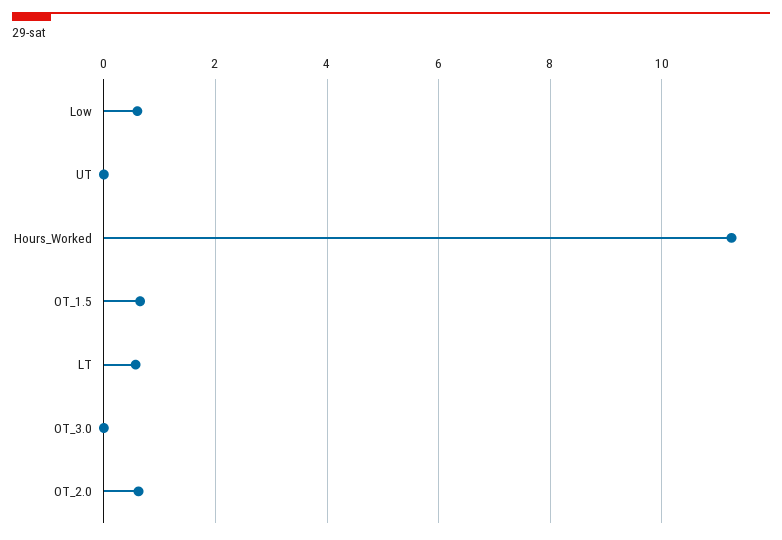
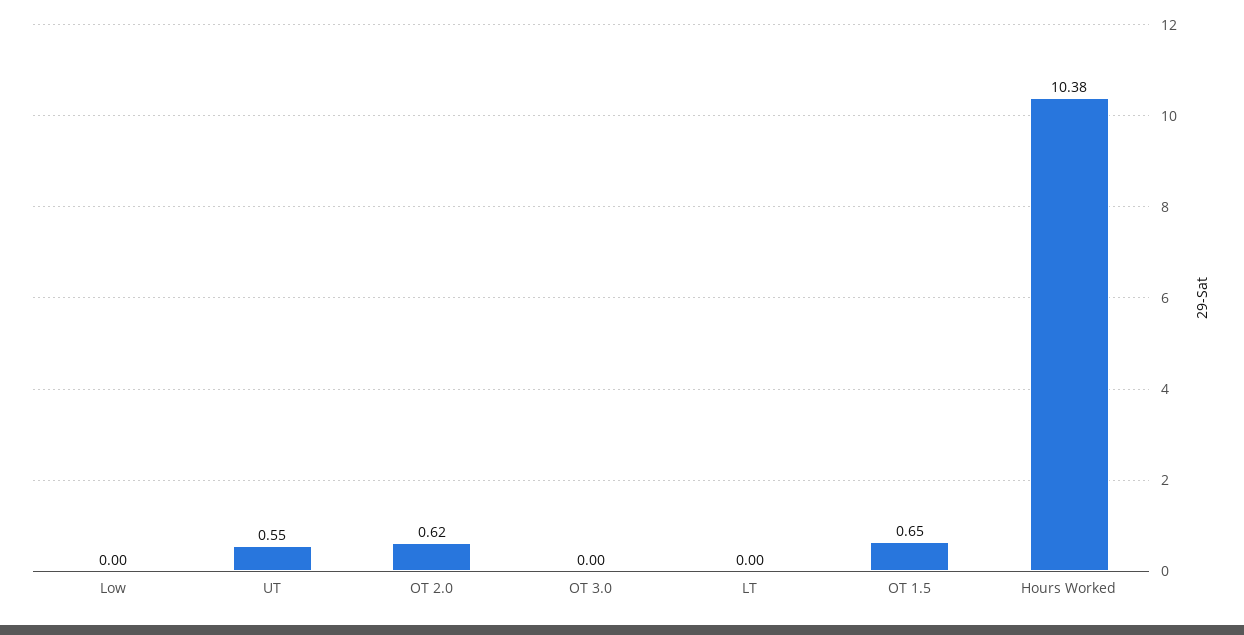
Low: 0.6 -> 0
UT: 0 -> 0.55
Hours_Worked: 11.2 -> 10.38
LT: 0.6 -> 0

